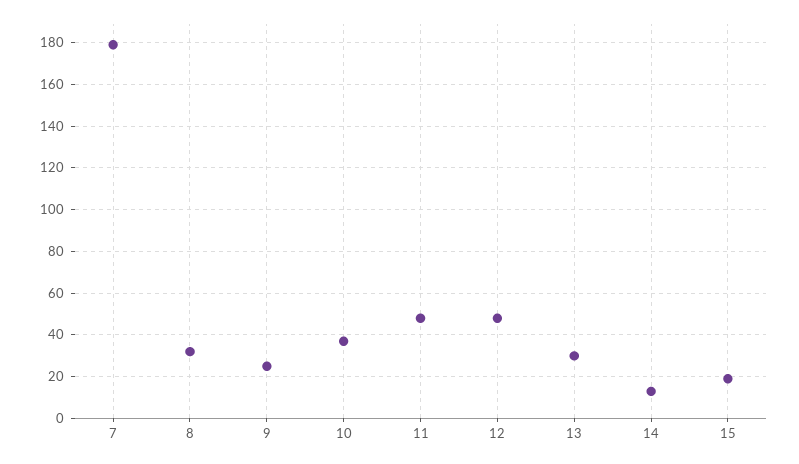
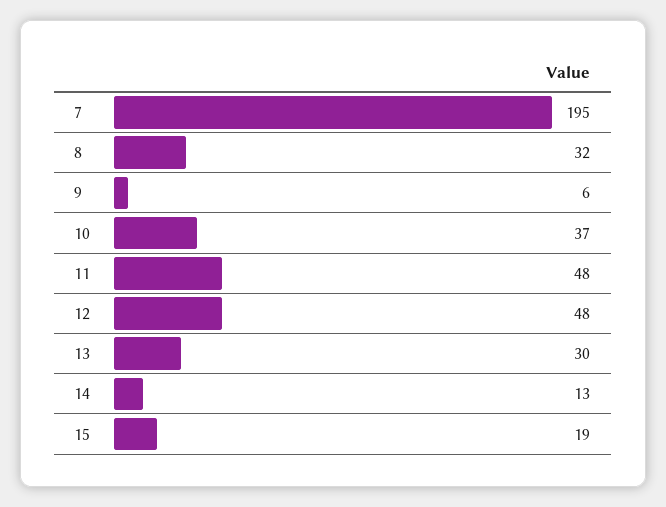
7: 180 -> 195
9: 25 -> 6

